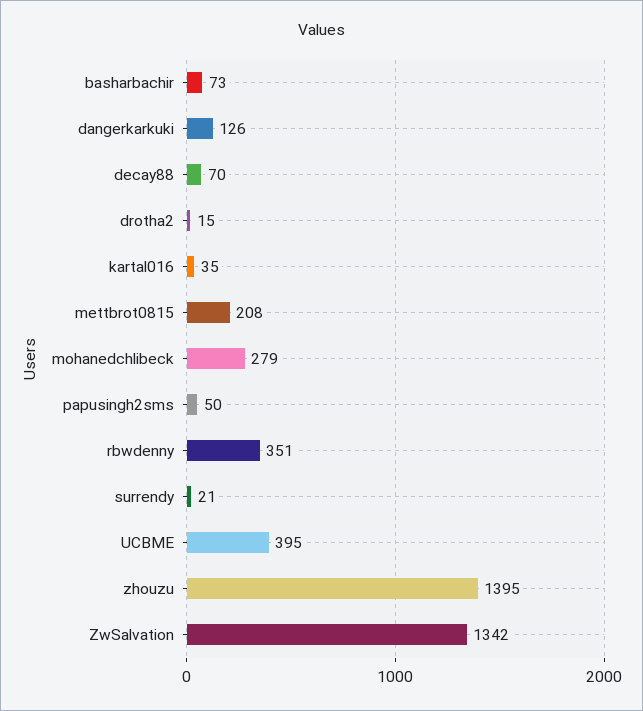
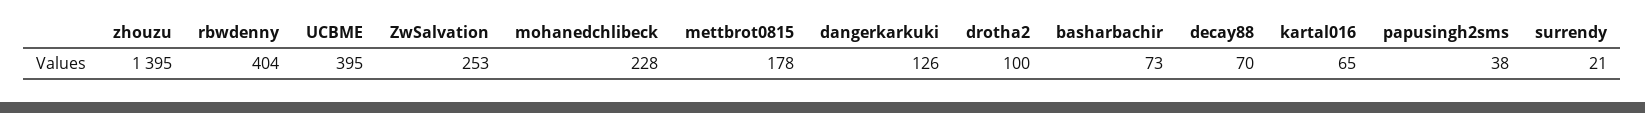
drotha2: 15 -> 100
kartal016: 35 -> 65
mettbrot0815: 208 -> 178
mohanedchlibeck: 279 -> 228
papusingh2sms: 50 -> 38
rbwdenny: 351 -> 404
ZwSalvation: 1342 -> 253

